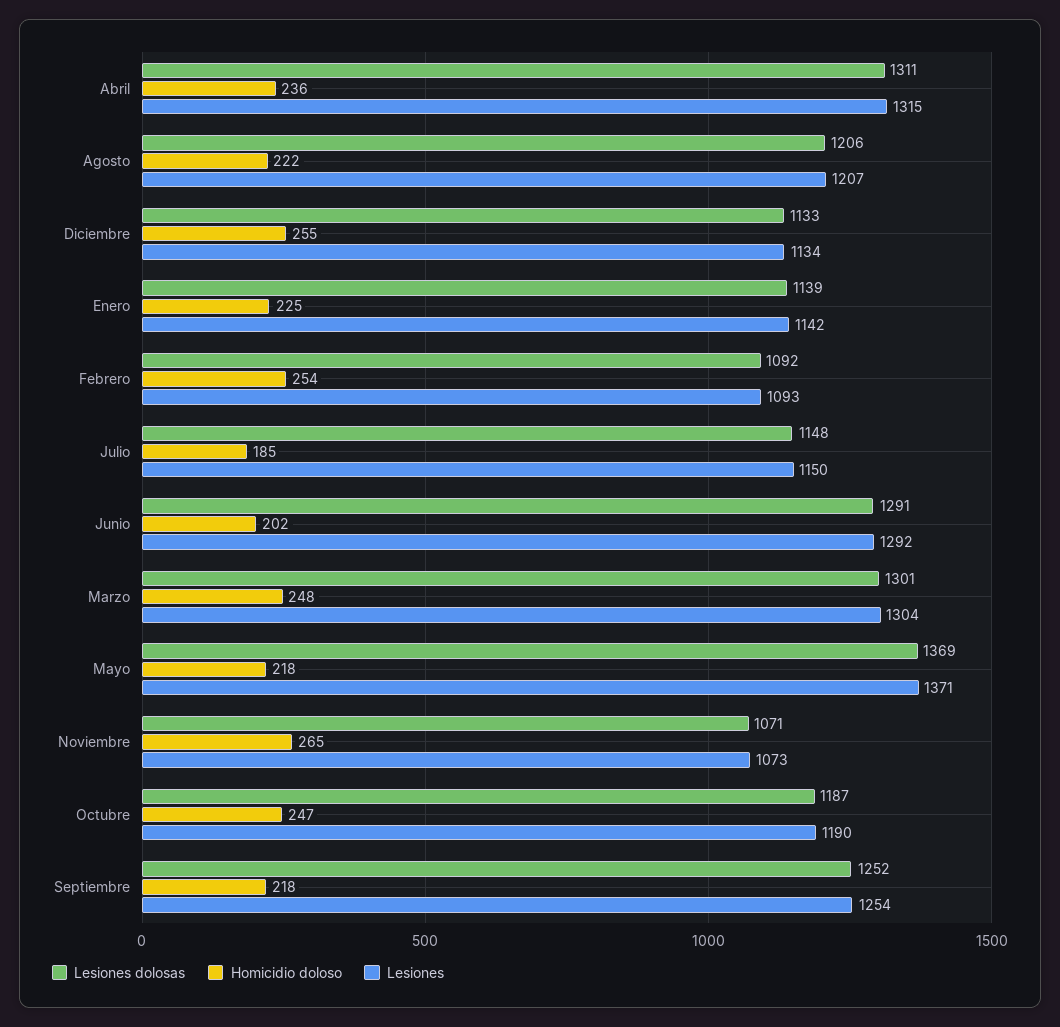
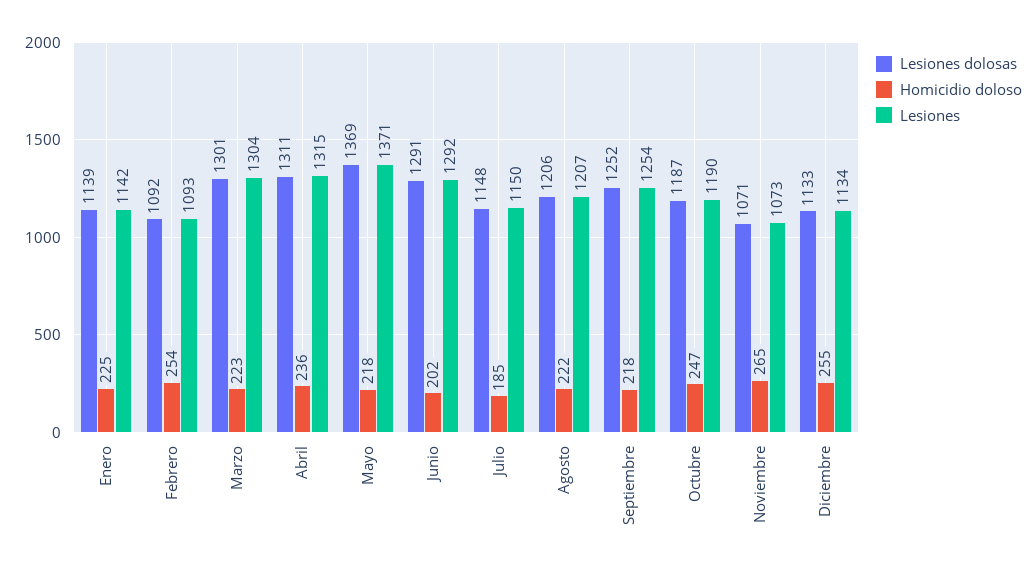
Homicidio doloso, Marzo: 248 -> 223

